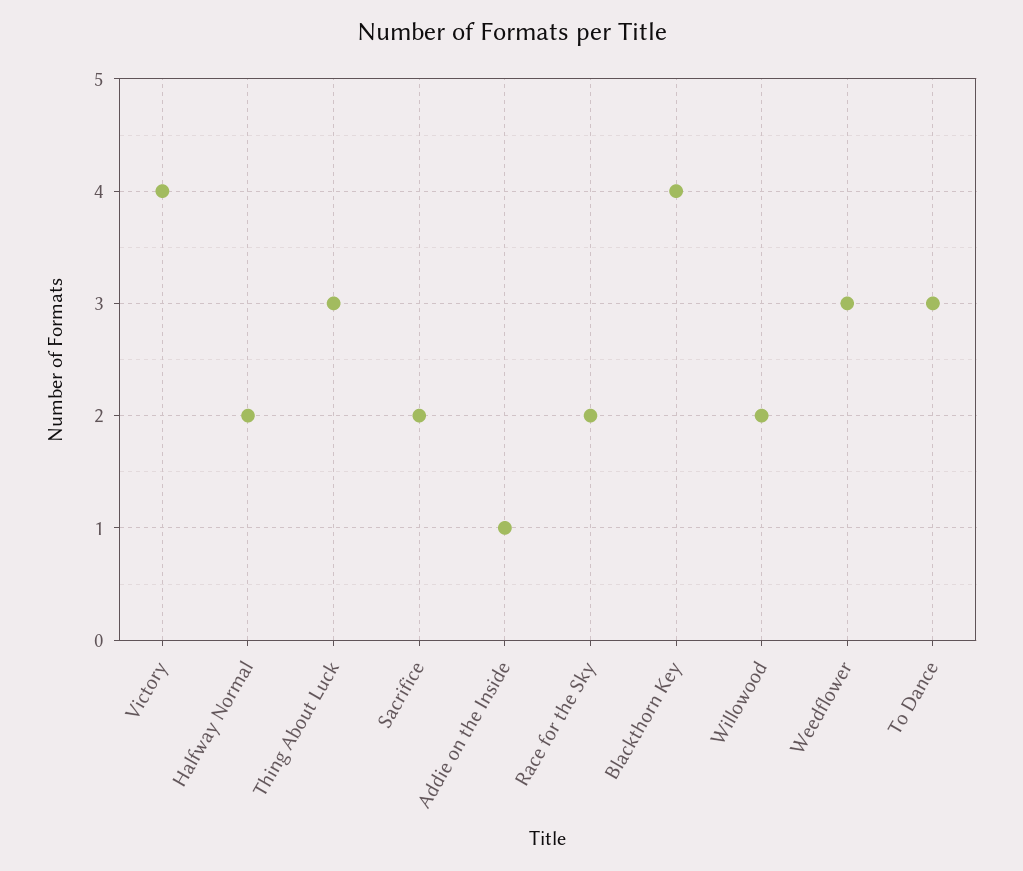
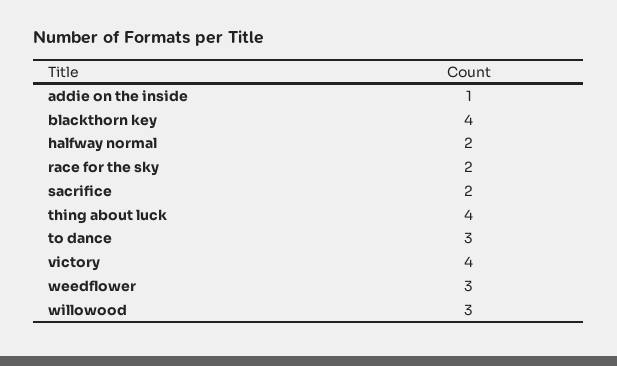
Thing About Luck: 3 -> 4
Willowood: 2 -> 3

